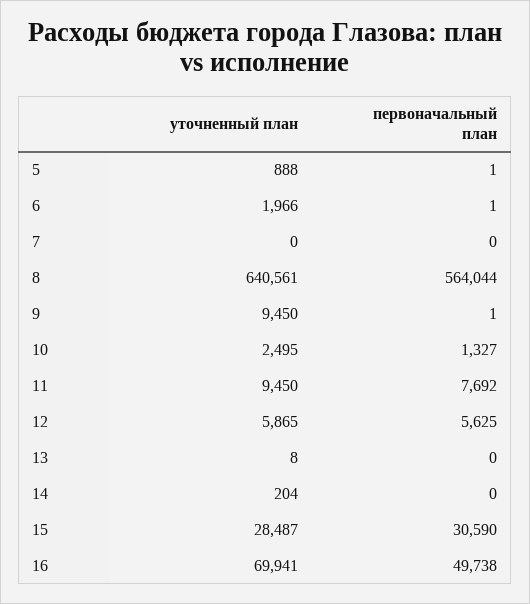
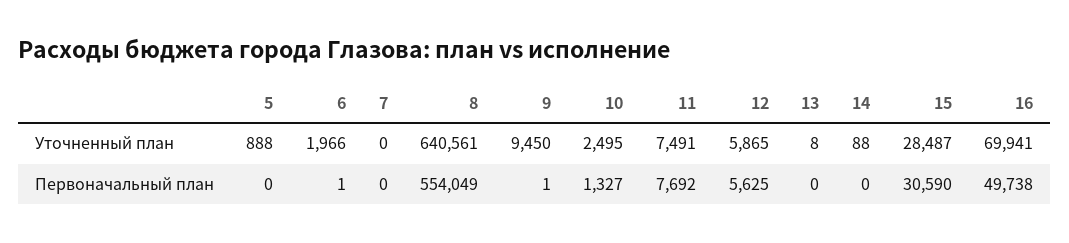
первоначальный план, 5: 1 -> 0
первоначальный план, 8: 564044 -> 554049
уточненный план, 11: 9450 -> 7491
уточненный план, 14: 204 -> 88

